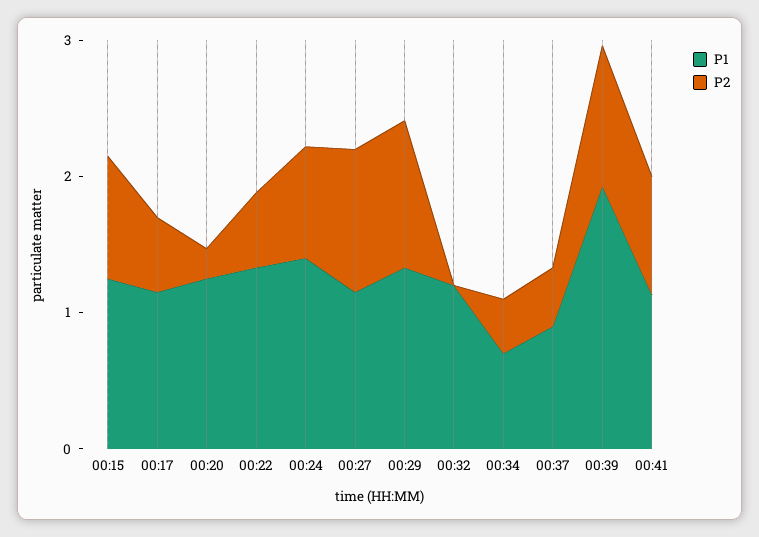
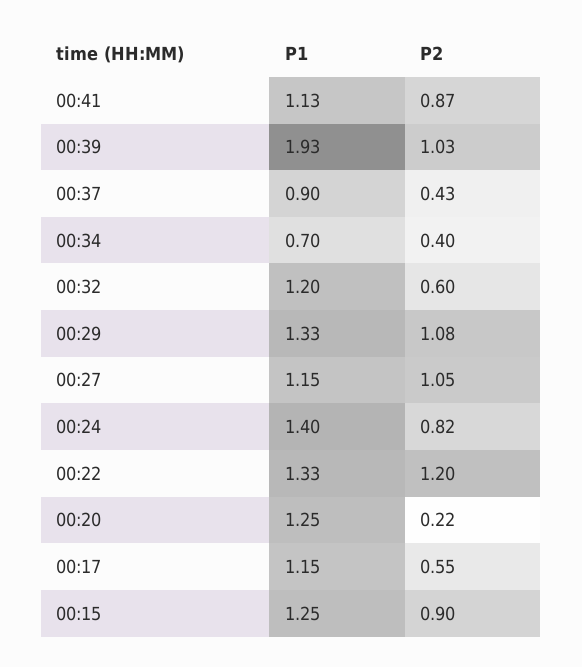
P2, 00:22: 0.6 -> 1.2
P2, 00:32: 0 -> 0.6

